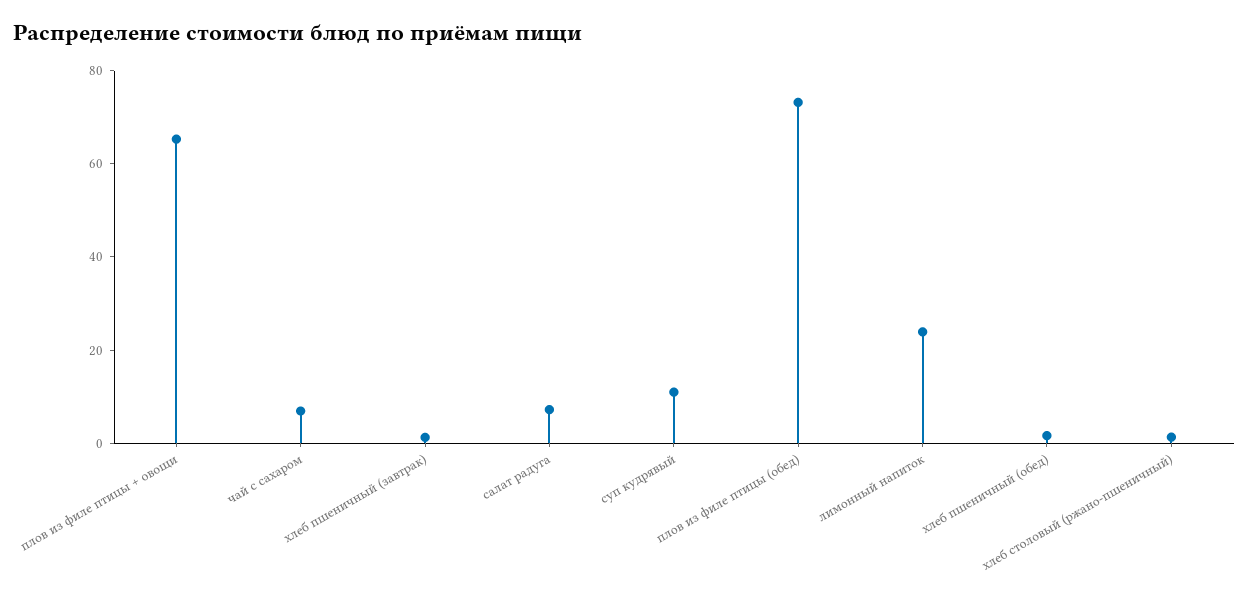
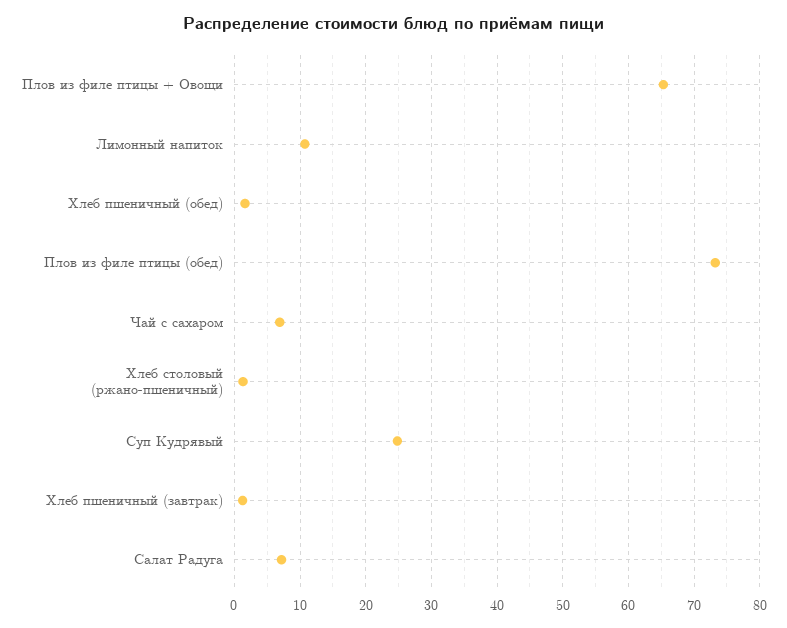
суп кудрявый: 10 -> 25
лимонный напиток: 25 -> 11

